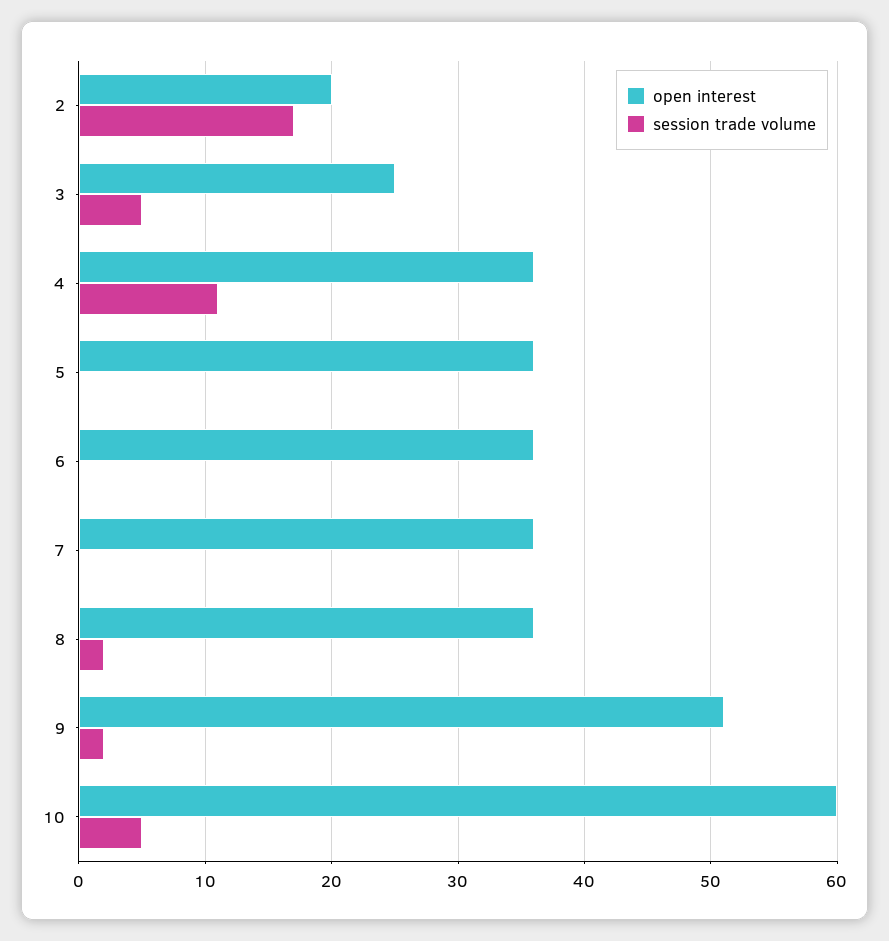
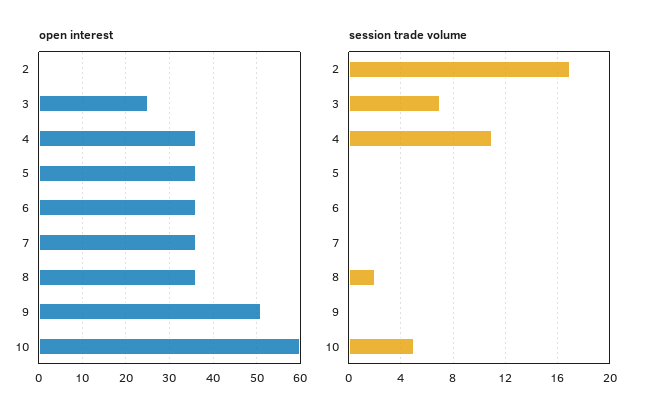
open interest, 2: 20 -> 0
session trade volume, 3: 5 -> 7
session trade volume, 9: 2 -> 0

